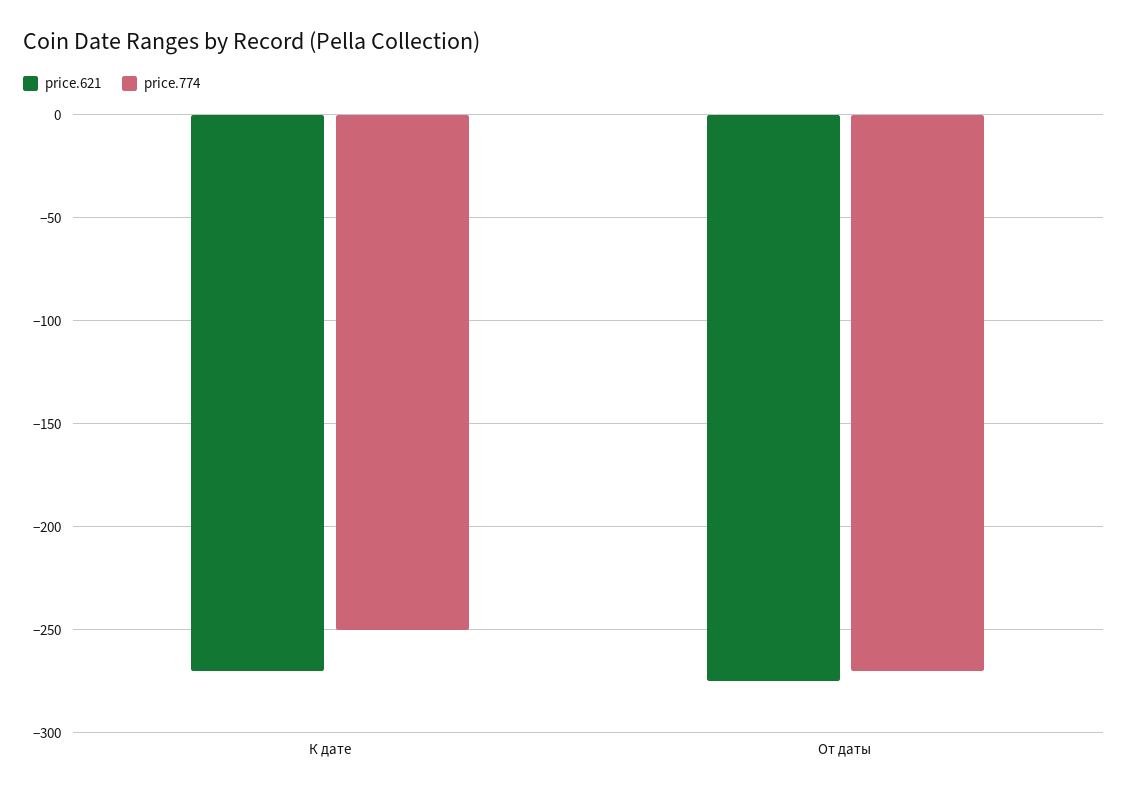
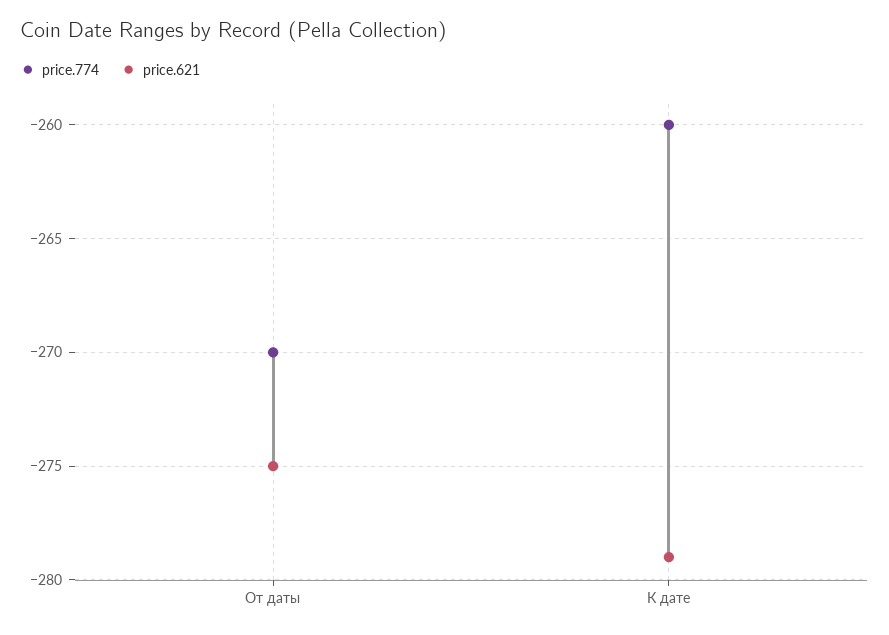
price.621, К дате: -270 -> -279
price.774, К дате: -250 -> -260

